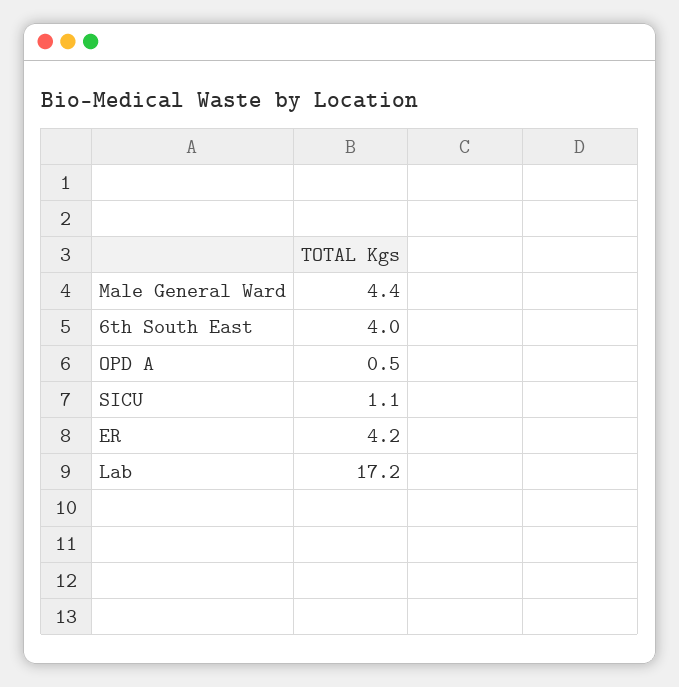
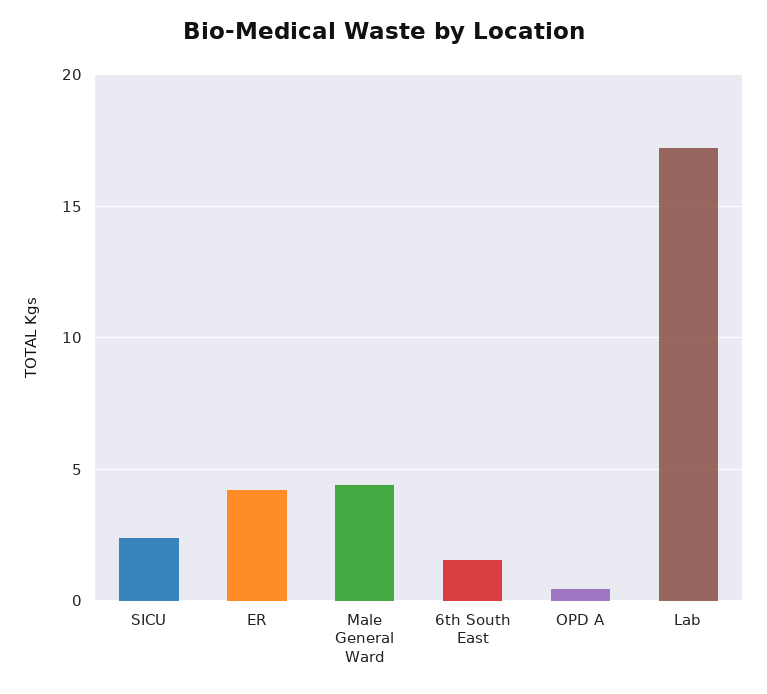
6th South East: 4 -> 1.5
SICU: 1.1 -> 2.5

